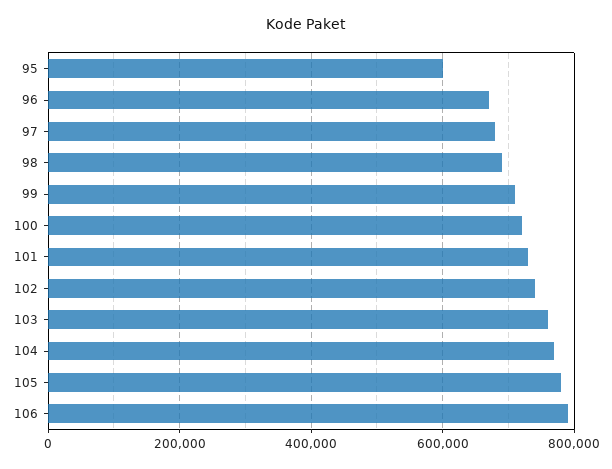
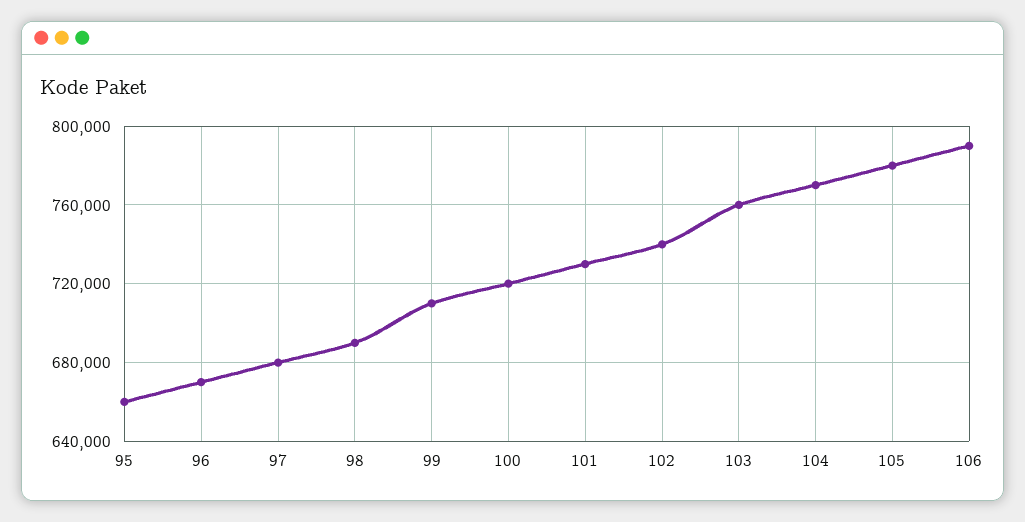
95: 600000 -> 660000

